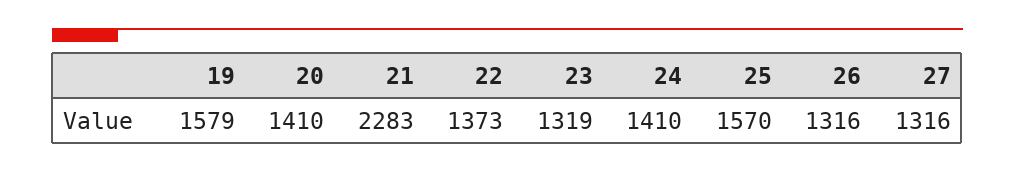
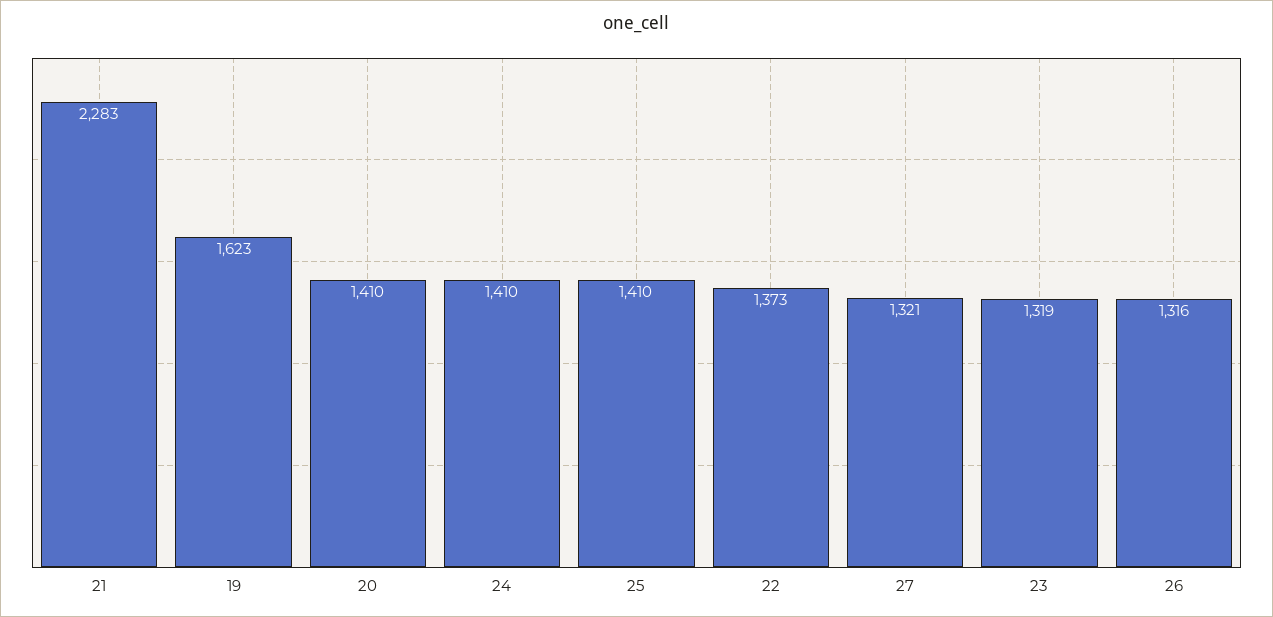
19: 1579 -> 1623
25: 1570 -> 1410
27: 1316 -> 1321

